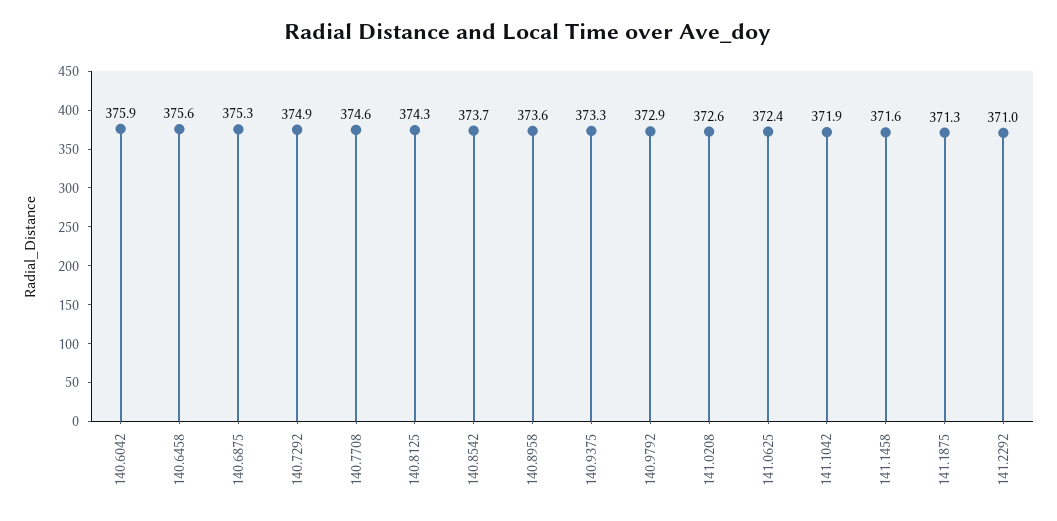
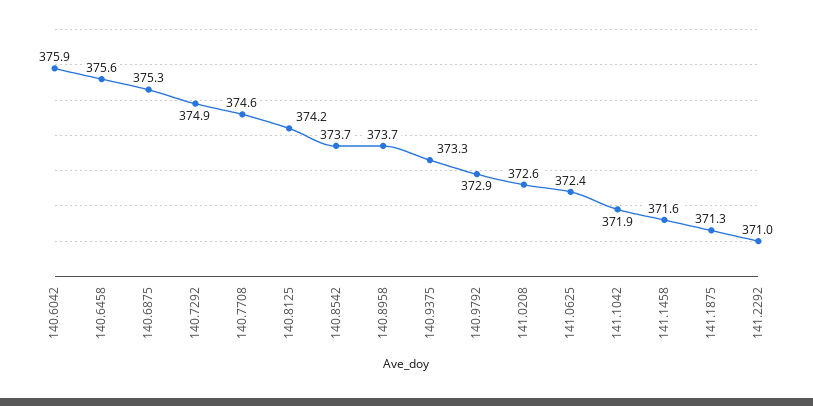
140.8125: 374.3 -> 374.2
140.8958: 373.6 -> 373.7

